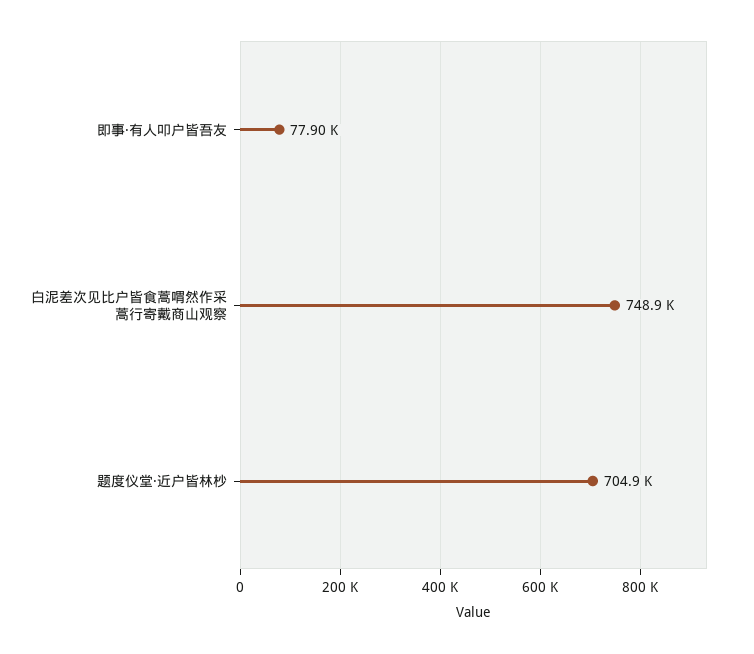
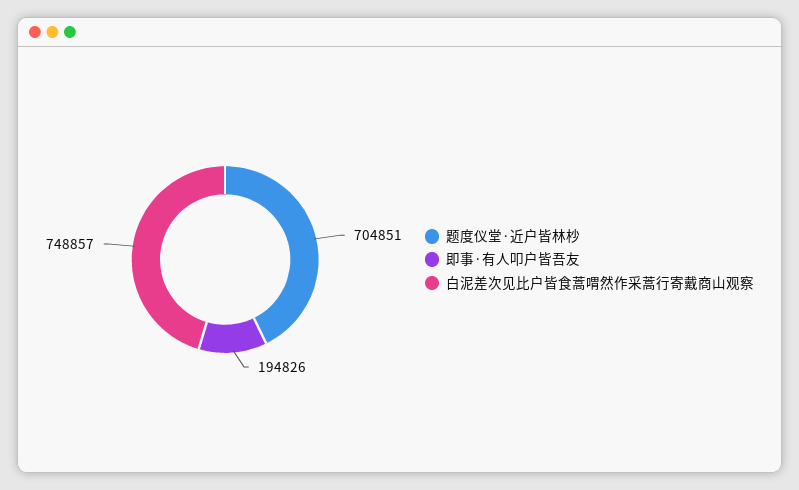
即事·有人叩户皆吾友: 77900 -> 194826

